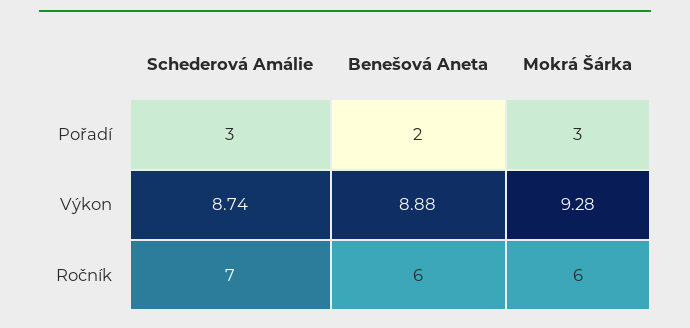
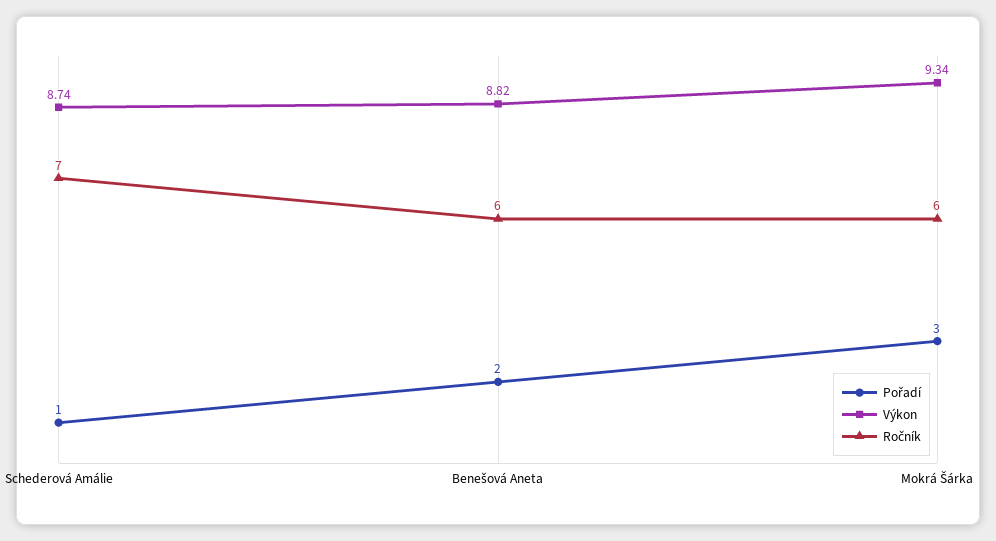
Pořadí, Schederová Amálie: 3 -> 1
Výkon, Benešová Aneta: 8.88 -> 8.82
Výkon, Mokrá Šárka: 9.28 -> 9.34

